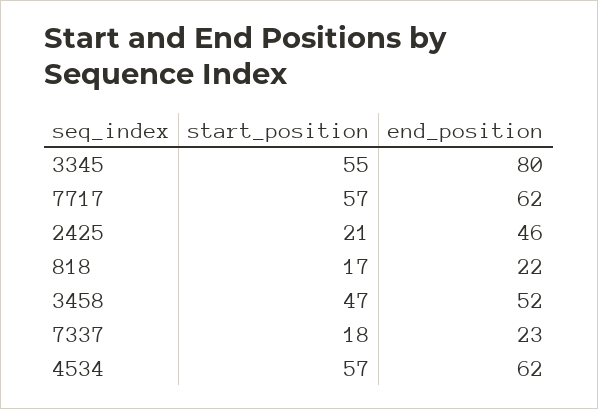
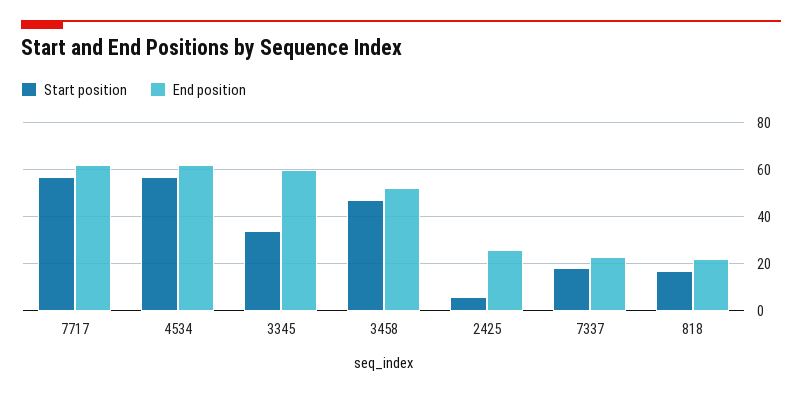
start_position, 3345: 55 -> 35
end_position, 3345: 80 -> 60
start_position, 2425: 21 -> 5
end_position, 2425: 46 -> 25

